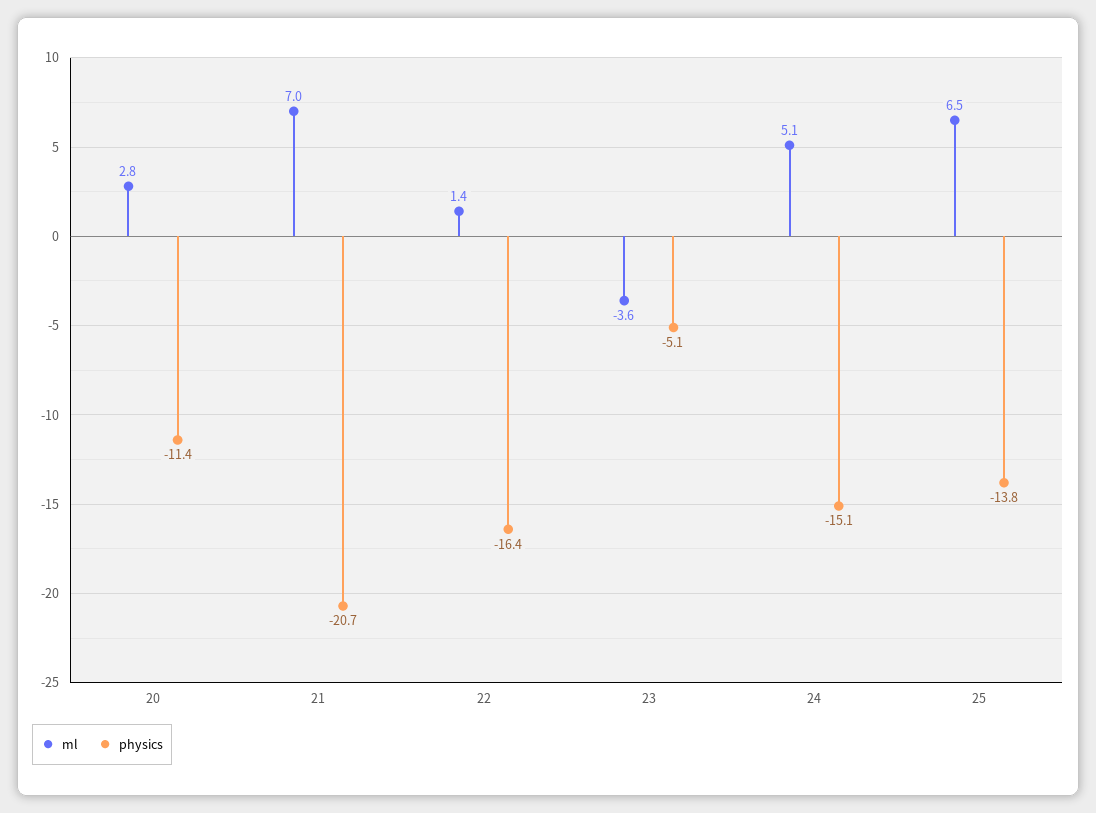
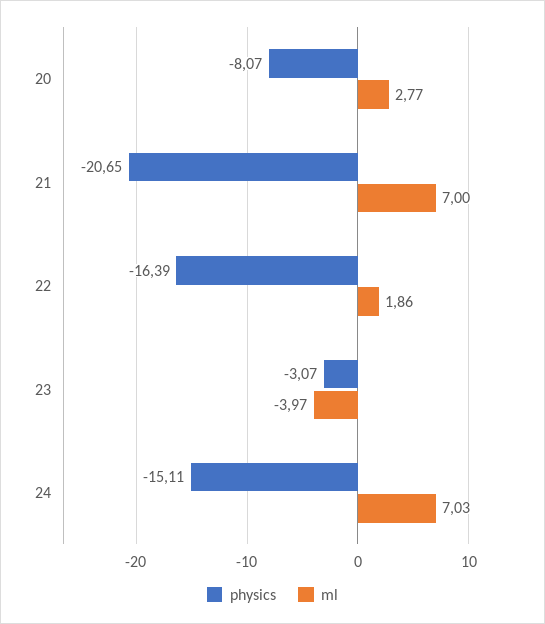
physics, 20: -11.4 -> -8.07
ml, 22: 1.4 -> 1.86
ml, 23: -3.6 -> -3.97
physics, 23: -5.1 -> -3.07
ml, 24: 5.1 -> 7.03
ml, 25: 6.5 -> none
physics, 25: -13.8 -> none

